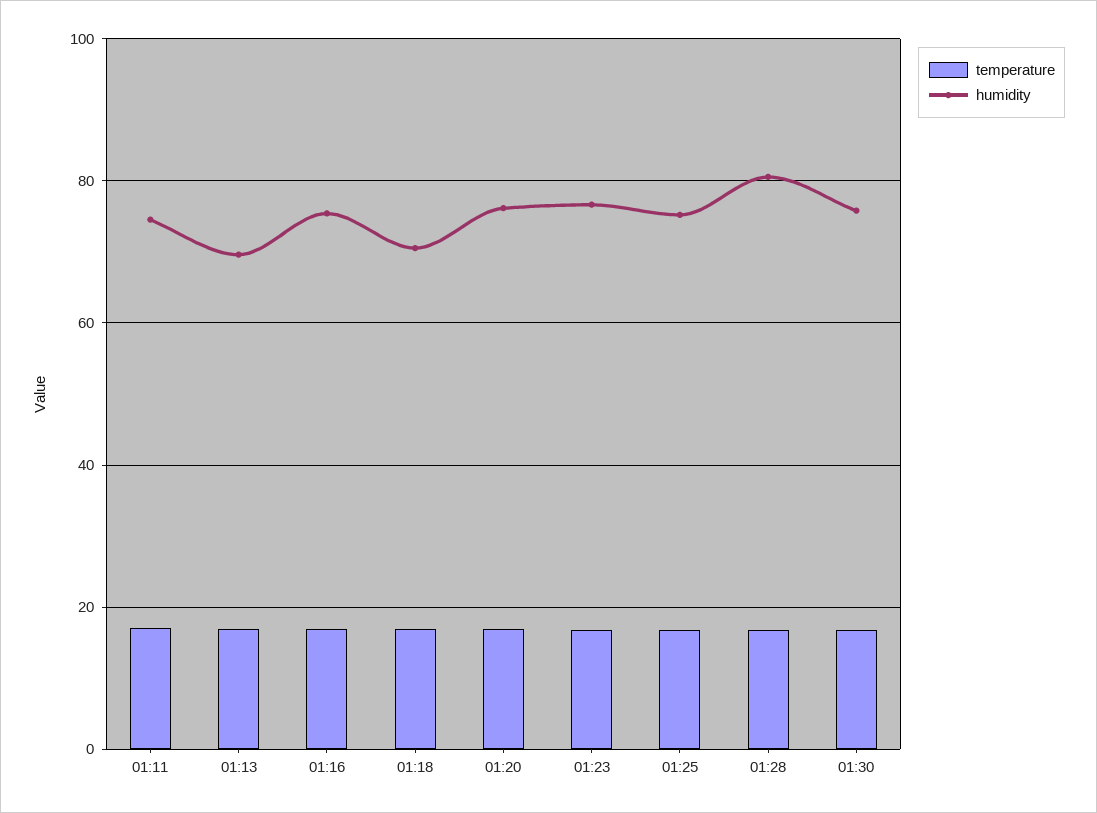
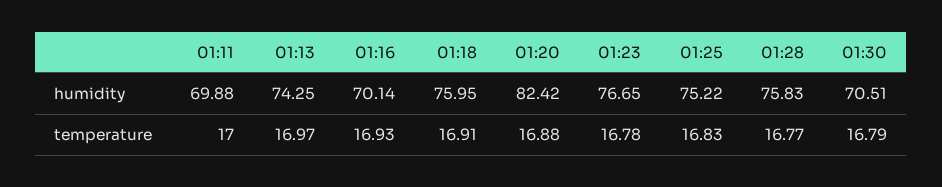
humidity, 01:11: 74 -> 69.88
humidity, 01:13: 70 -> 74.25
humidity, 01:16: 76 -> 70.14
humidity, 01:18: 70 -> 75.95
humidity, 01:20: 76 -> 82.42
humidity, 01:28: 80 -> 75.83
humidity, 01:30: 76 -> 70.51

